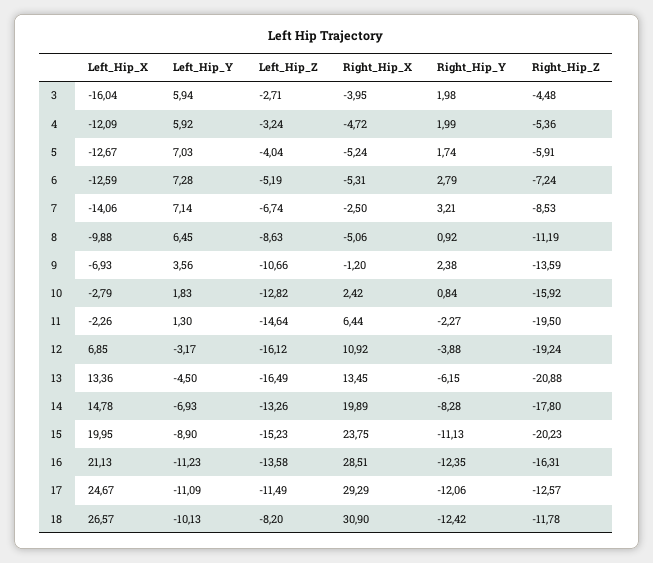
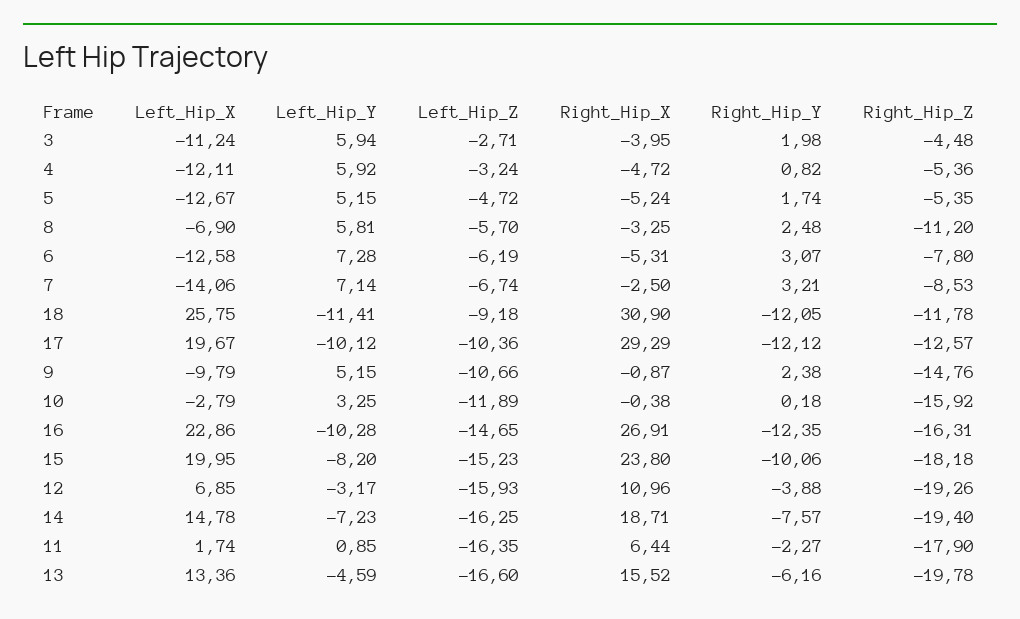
Left_Hip_X, 3: -16.04 -> -11.24
Left_Hip_X, 4: -12.09 -> -12.11
Right_Hip_Y, 4: 1.99 -> 0.82
Left_Hip_Y, 5: 7.03 -> 5.15
Left_Hip_Z, 5: -4.04 -> -4.72
Right_Hip_Z, 5: -5.91 -> -5.35
Left_Hip_X, 6: -12.59 -> -12.58
Left_Hip_Z, 6: -5.19 -> -6.19
Right_Hip_Y, 6: 2.79 -> 3.07
Right_Hip_Z, 6: -7.24 -> -7.8
Left_Hip_X, 8: -9.88 -> -6.9
Left_Hip_Y, 8: 6.45 -> 5.81
Left_Hip_Z, 8: -8.63 -> -5.7
Right_Hip_X, 8: -5.06 -> -3.25
Right_Hip_Y, 8: 0.92 -> 2.48
Right_Hip_Z, 8: -11.19 -> -11.2
Left_Hip_X, 9: -6.93 -> -9.79
Left_Hip_Y, 9: 3.56 -> 5.15
Right_Hip_X, 9: -1.2 -> -0.87
Right_Hip_Z, 9: -13.59 -> -14.76
Left_Hip_Y, 10: 1.83 -> 3.25
Left_Hip_Z, 10: -12.82 -> -11.89
Right_Hip_X, 10: 2.42 -> -0.38
Right_Hip_Y, 10: 0.84 -> 0.18
Left_Hip_X, 11: -2.26 -> 1.74
Left_Hip_Y, 11: 1.3 -> 0.85
Left_Hip_Z, 11: -14.64 -> -16.35
Right_Hip_Z, 11: -19.5 -> -17.9
Left_Hip_Z, 12: -16.12 -> -15.93
Right_Hip_X, 12: 10.92 -> 10.96
Right_Hip_Z, 12: -19.24 -> -19.26
Left_Hip_Y, 13: -4.5 -> -4.59
Left_Hip_Z, 13: -16.49 -> -16.6
Right_Hip_X, 13: 13.45 -> 15.52
Right_Hip_Y, 13: -6.15 -> -6.16
Right_Hip_Z, 13: -20.88 -> -19.78
Left_Hip_Y, 14: -6.93 -> -7.23
Left_Hip_Z, 14: -13.26 -> -16.25
Right_Hip_X, 14: 19.89 -> 18.71
Right_Hip_Y, 14: -8.28 -> -7.57
Right_Hip_Z, 14: -17.8 -> -19.4
Left_Hip_Y, 15: -8.9 -> -8.2
Right_Hip_X, 15: 23.75 -> 23.8
Right_Hip_Y, 15: -11.13 -> -10.06
Right_Hip_Z, 15: -20.23 -> -18.18
Left_Hip_X, 16: 21.13 -> 22.86
Left_Hip_Y, 16: -11.23 -> -10.28
Left_Hip_Z, 16: -13.58 -> -14.65
Right_Hip_X, 16: 28.51 -> 26.91
Left_Hip_X, 17: 24.67 -> 19.67
Left_Hip_Y, 17: -11.09 -> -10.12
Left_Hip_Z, 17: -11.49 -> -10.36
Right_Hip_Y, 17: -12.06 -> -12.12
Left_Hip_X, 18: 26.57 -> 25.75
Left_Hip_Y, 18: -10.13 -> -11.41
Left_Hip_Z, 18: -8.2 -> -9.18
Right_Hip_Y, 18: -12.42 -> -12.05

